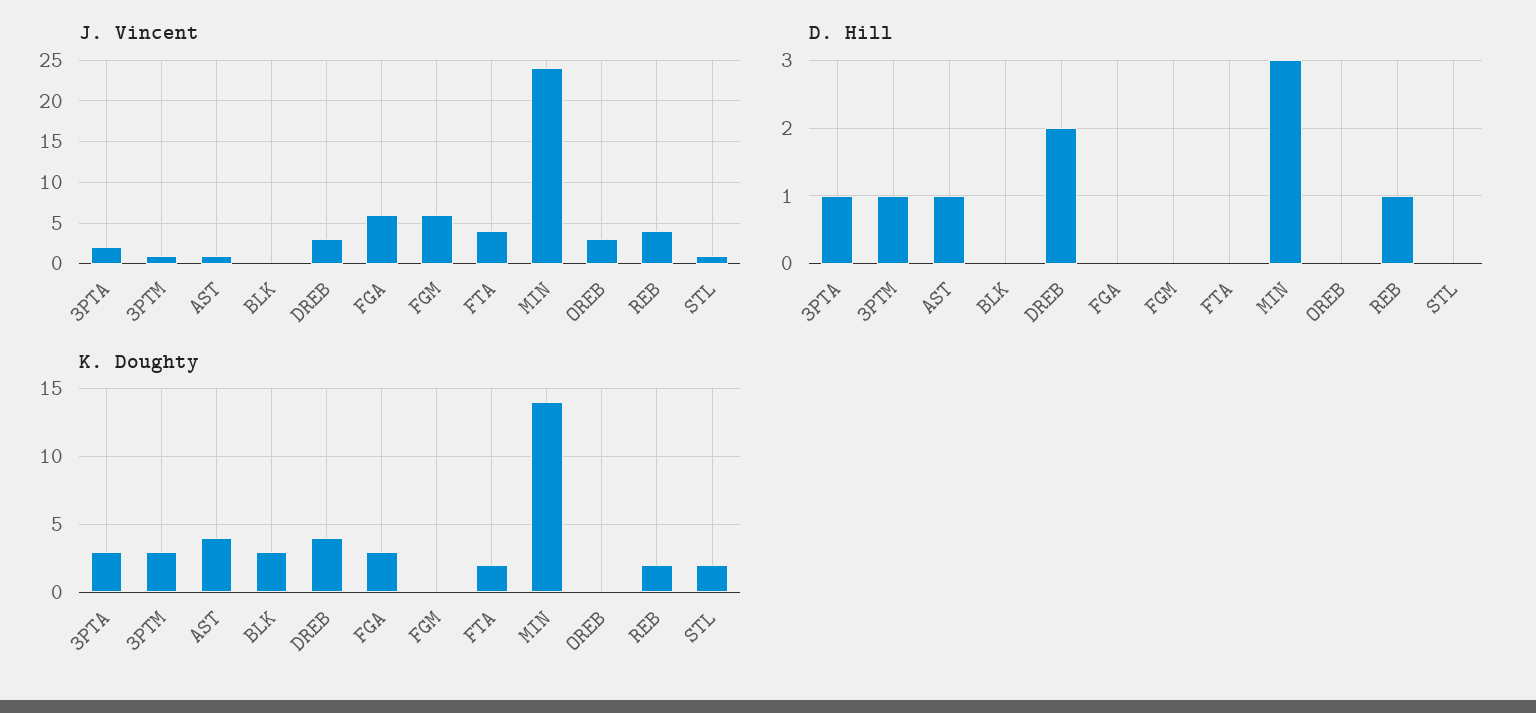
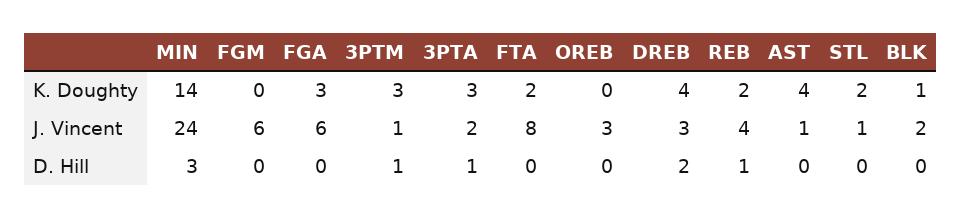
J. Vincent, BLK: 0 -> 2
J. Vincent, FTA: 4 -> 8
D. Hill, AST: 1 -> 0
K. Doughty, BLK: 3 -> 1

